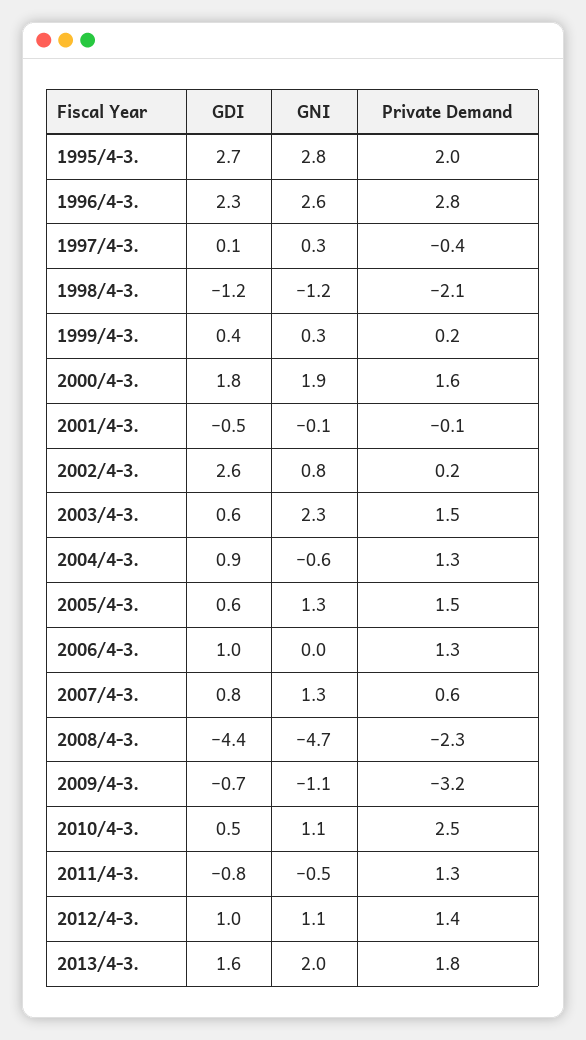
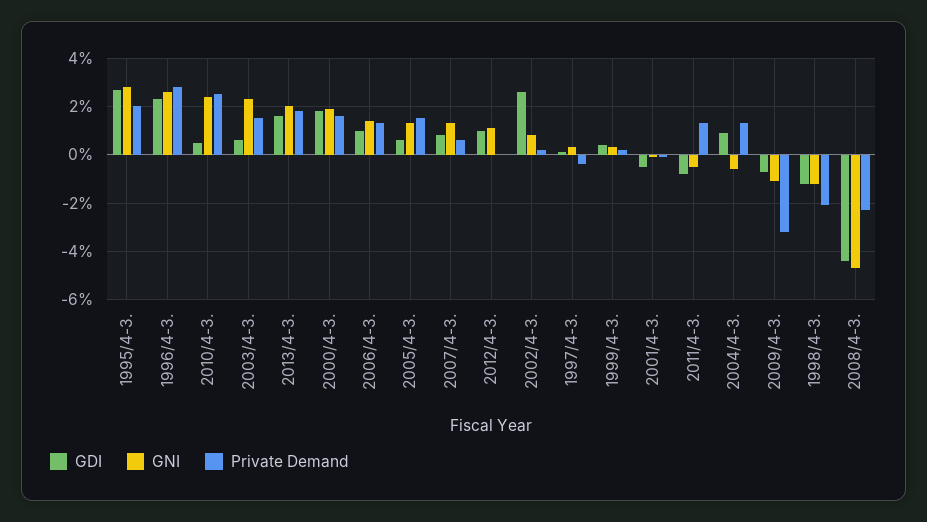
GNI, 2006/4-3.: 0 -> 1.5
GNI, 2010/4-3.: 1.1 -> 2.5
Private Demand, 2012/4-3.: 1.4 -> 0

